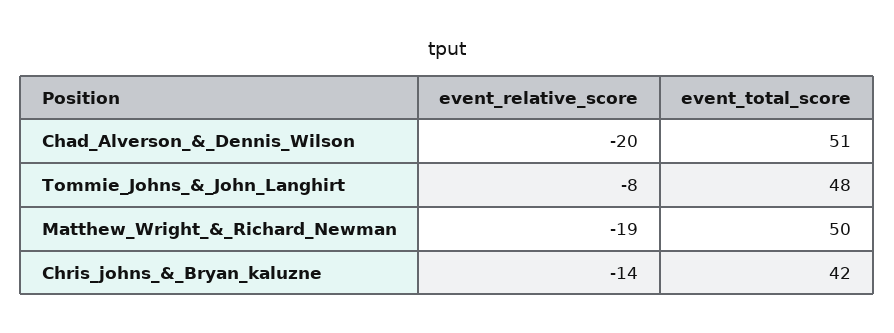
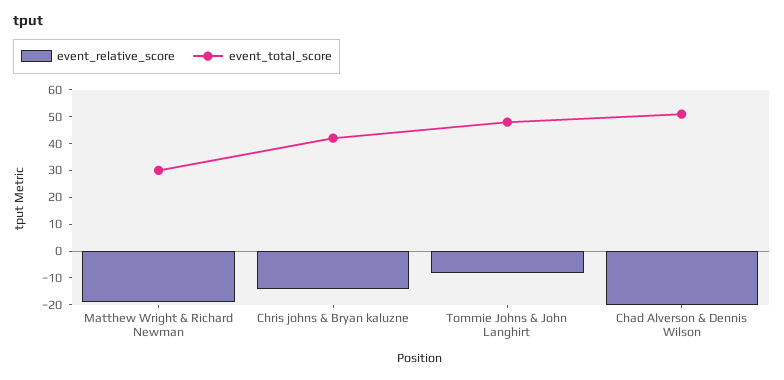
event_total_score, Matthew_Wright_&_Richard_Newman: 50 -> 30

